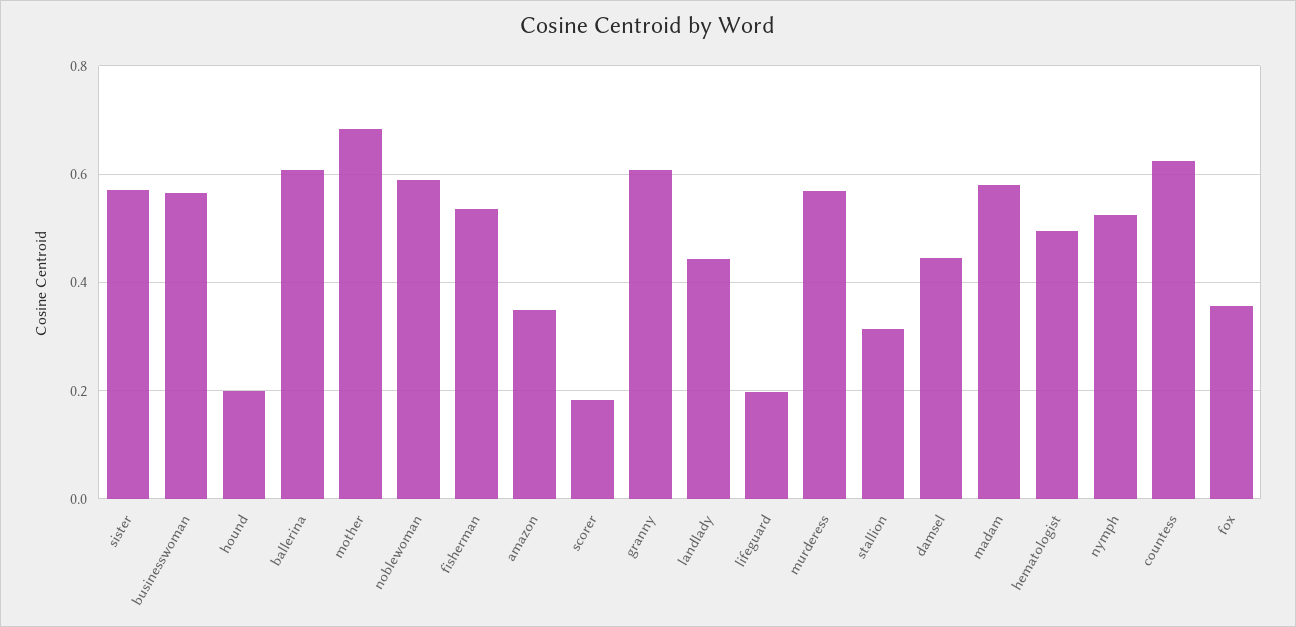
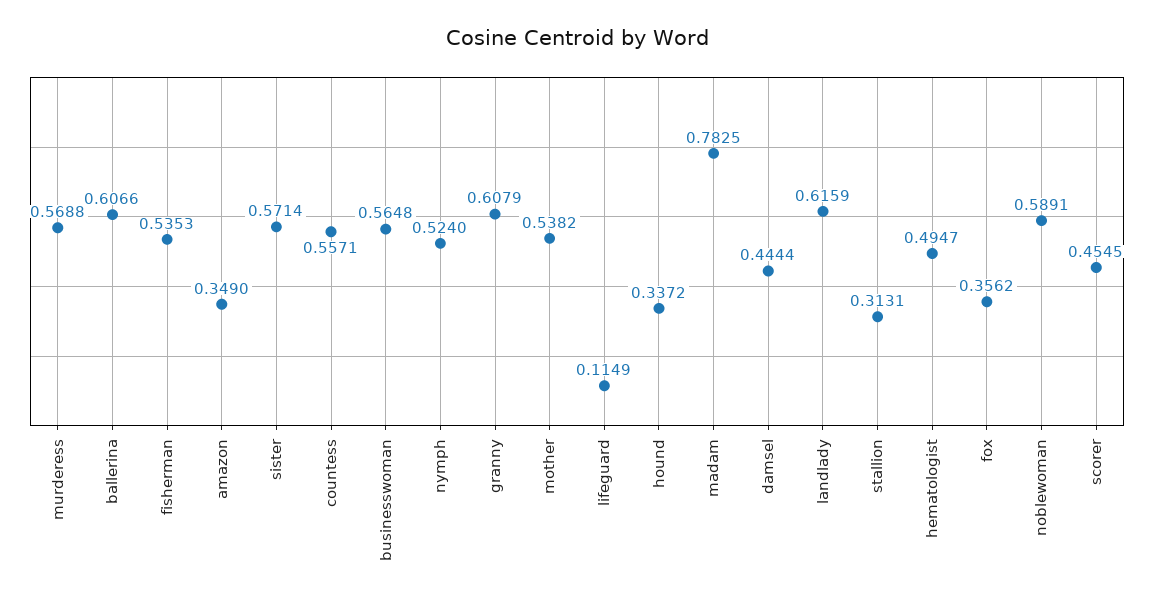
hound: 0.2 -> 0.3372
mother: 0.68 -> 0.5382
scorer: 0.18 -> 0.4545
landlady: 0.44 -> 0.6159
lifeguard: 0.2 -> 0.1149
madam: 0.58 -> 0.7825
countess: 0.62 -> 0.5571

